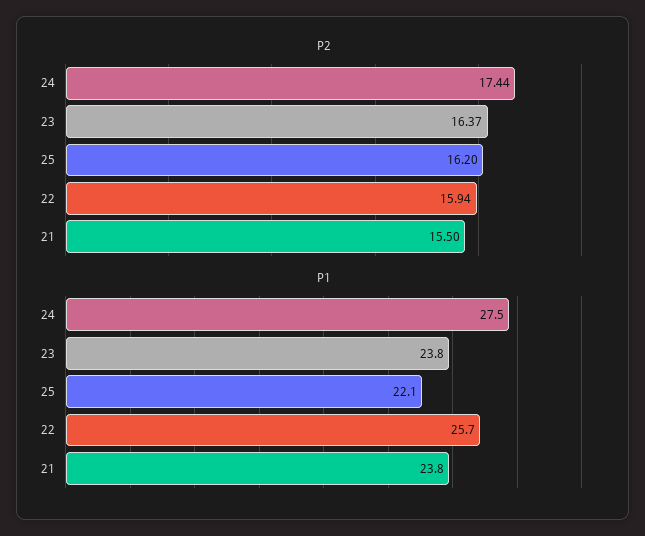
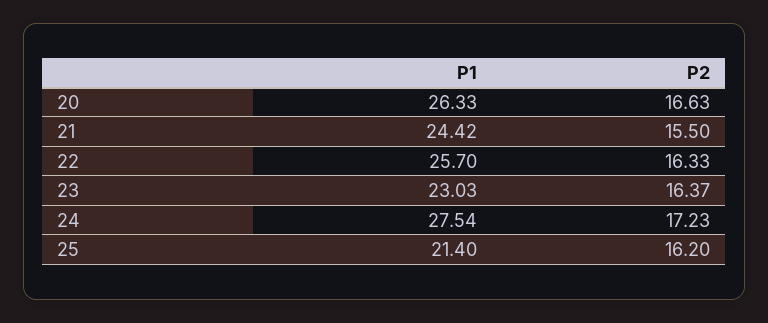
P2, 24: 17.44 -> 17.23
P2, 22: 15.94 -> 16.33
P1, 23: 23.8 -> 23.03
P1, 25: 22.1 -> 21.4
P1, 21: 23.8 -> 24.42
P1, 20: none -> 26.33
P2, 20: none -> 16.63

